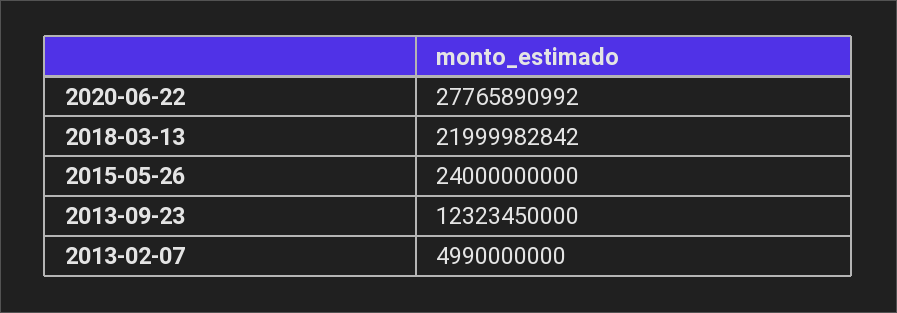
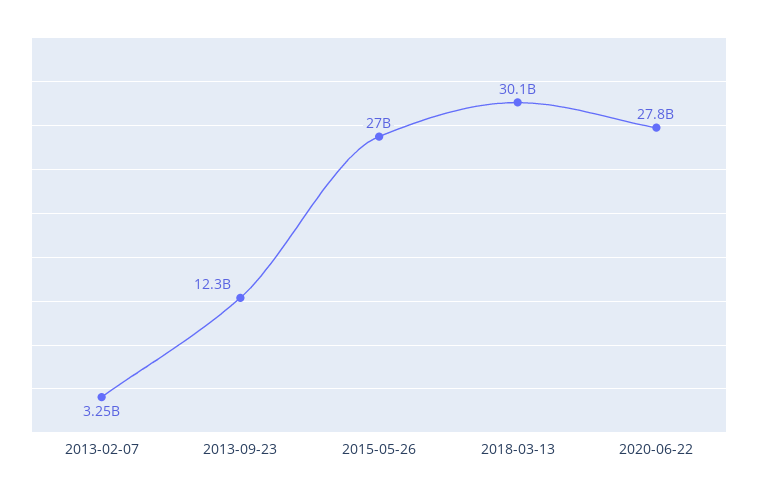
2018-03-13: 21999982842 -> 30100000000
2015-05-26: 24000000000 -> 27000000000
2013-02-07: 4990000000 -> 3250000000

